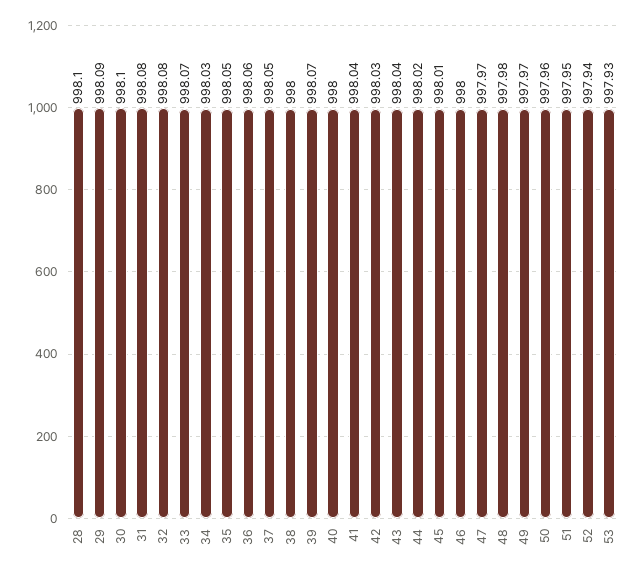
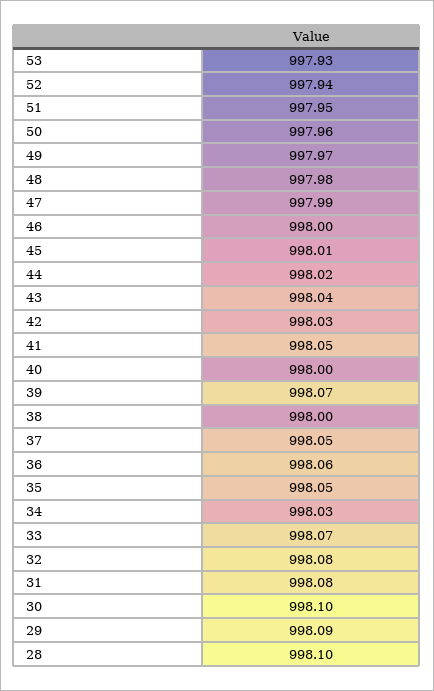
41: 998.04 -> 998.05
47: 997.97 -> 997.99

